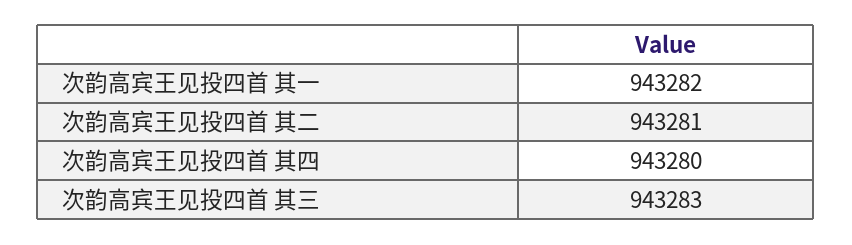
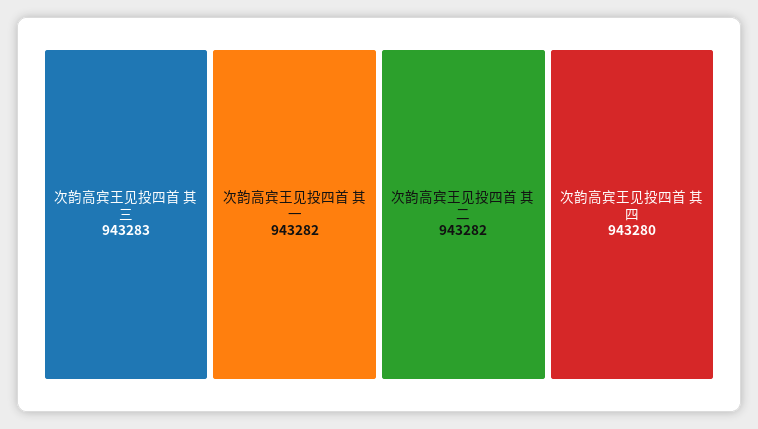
次韵高宾王见投四首 其二: 943281 -> 943282

